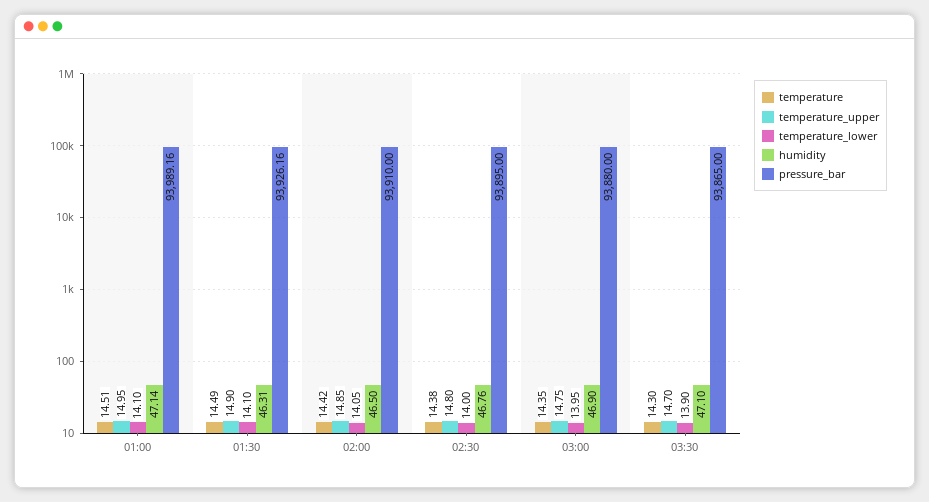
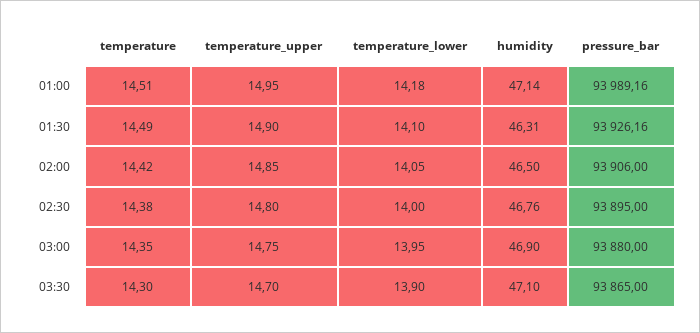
temperature_lower, 01:00: 14.1 -> 14.18
pressure_bar, 02:00: 93910 -> 93906

